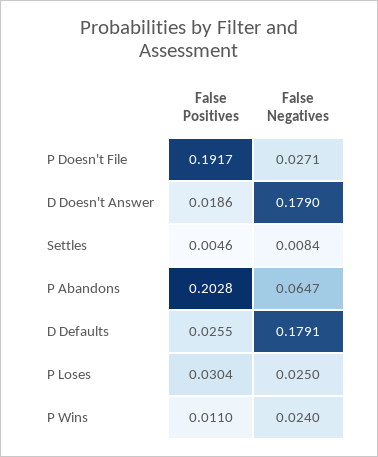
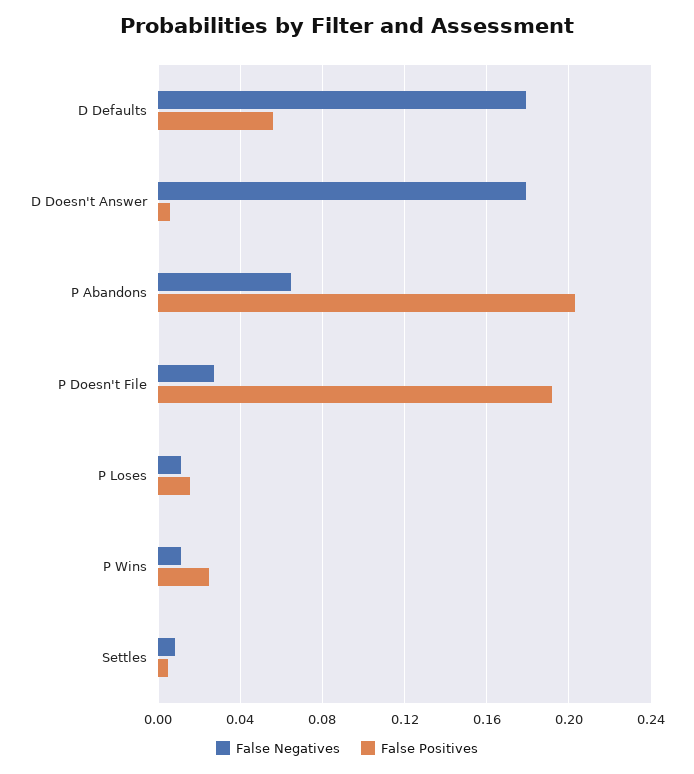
False Positives, D Doesn't Answer: 0.0186 -> 0.005
False Positives, D Defaults: 0.0255 -> 0.055
False Positives, P Loses: 0.0304 -> 0.015
False Negatives, P Loses: 0.025 -> 0.01
False Positives, P Wins: 0.011 -> 0.025
False Negatives, P Wins: 0.024 -> 0.01

